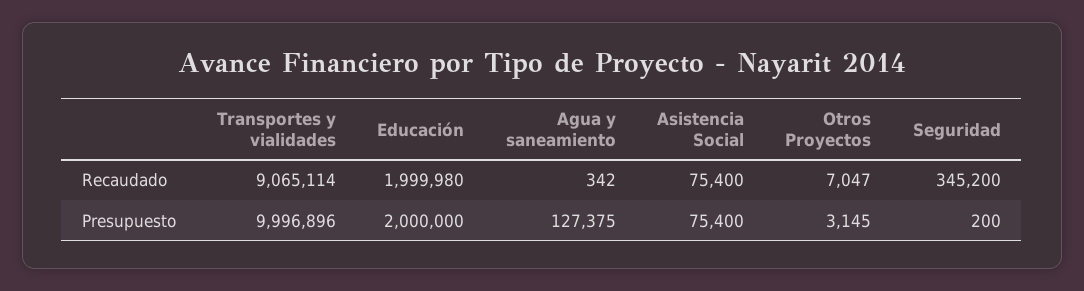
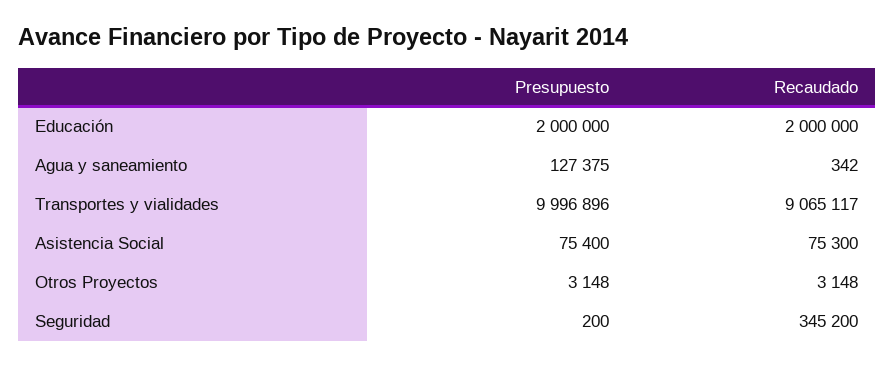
Transportes y vialidades, Recaudado: 9065114 -> 9065117
Educación, Recaudado: 1999980 -> 2000000
Asistencia Social, Recaudado: 75400 -> 75300
Otros Proyectos, Recaudado: 7047 -> 3148
Otros Proyectos, Presupuesto: 3145 -> 3148

